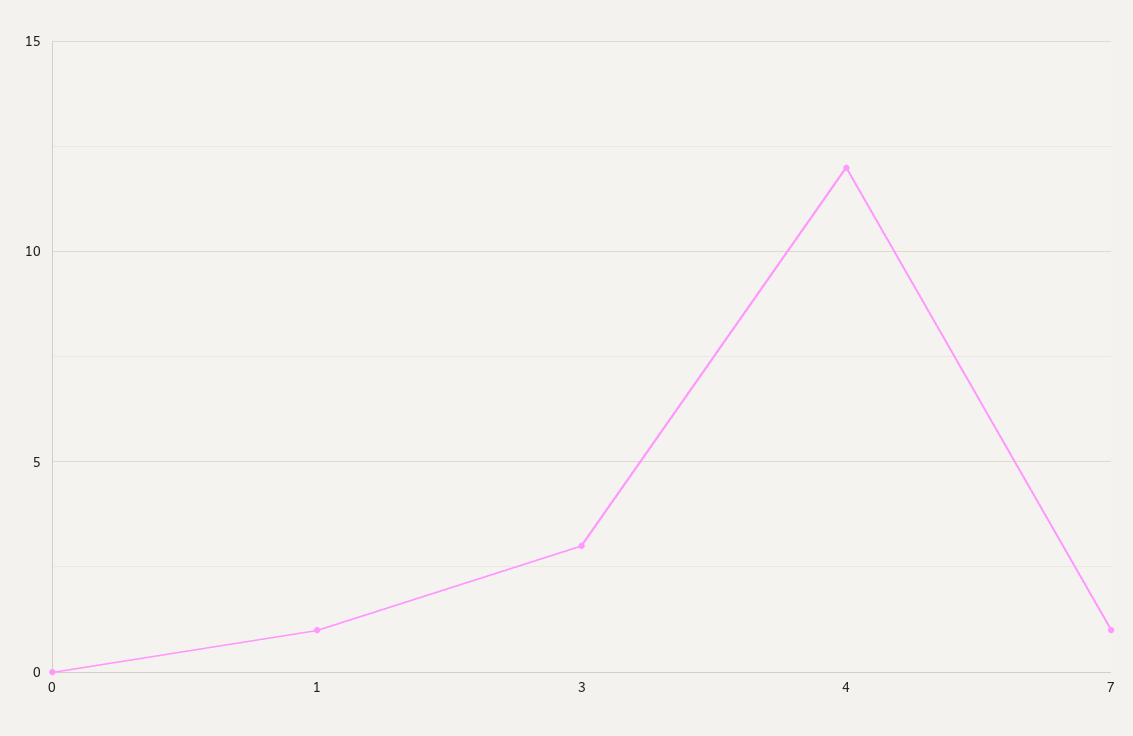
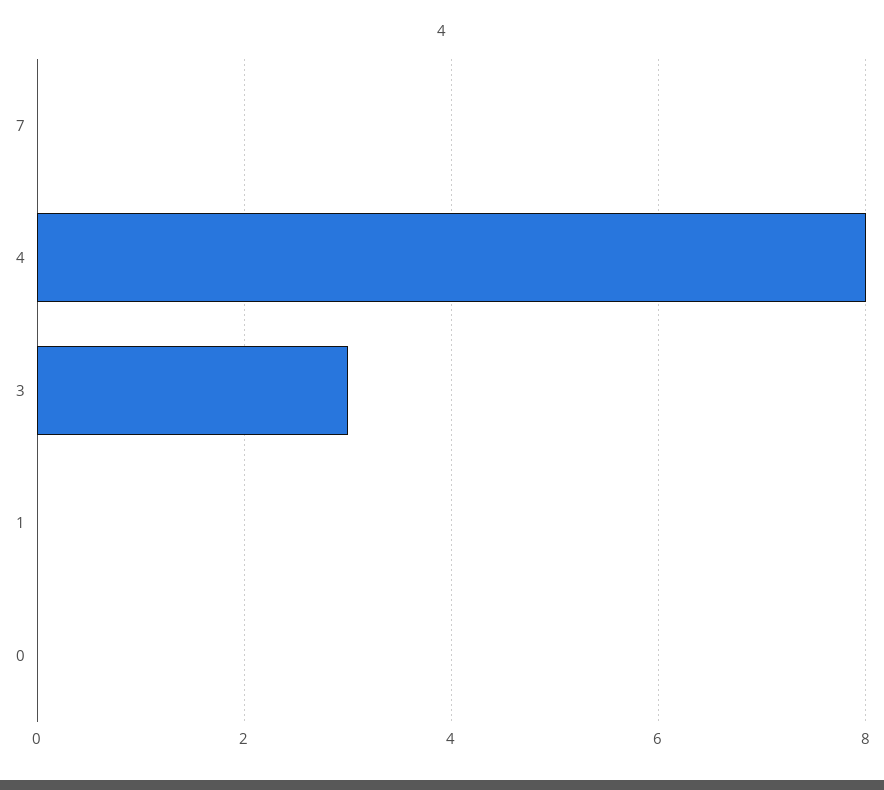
1: 1 -> 0
4: 12 -> 8
7: 1 -> 0

